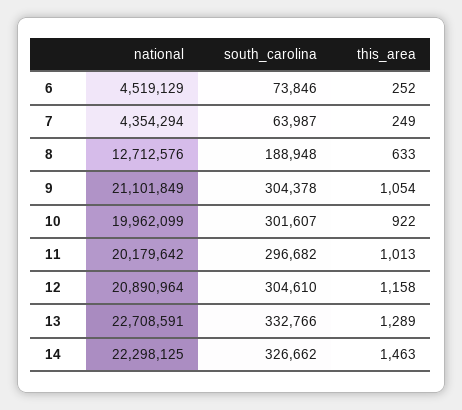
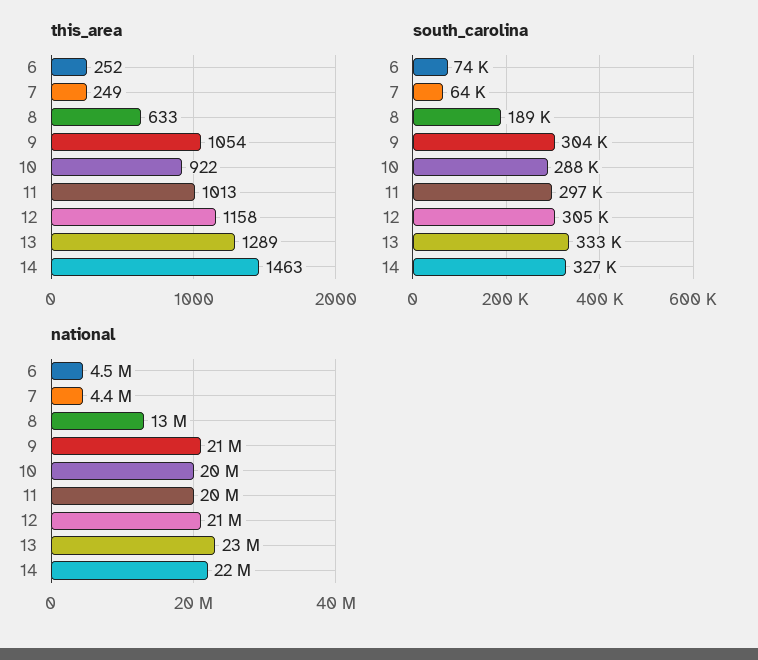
south_carolina, 10: 301607 -> 288000

